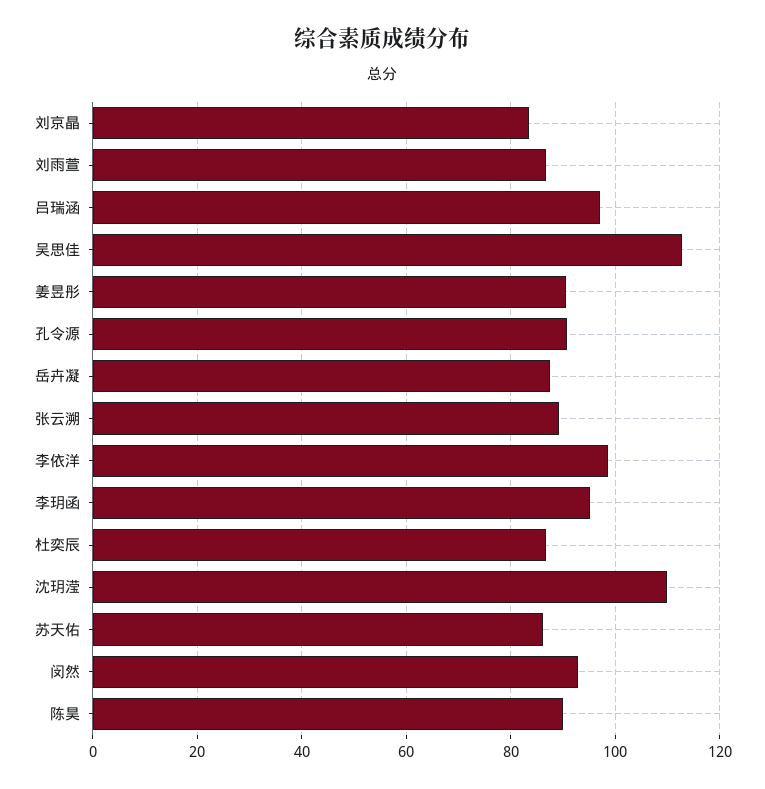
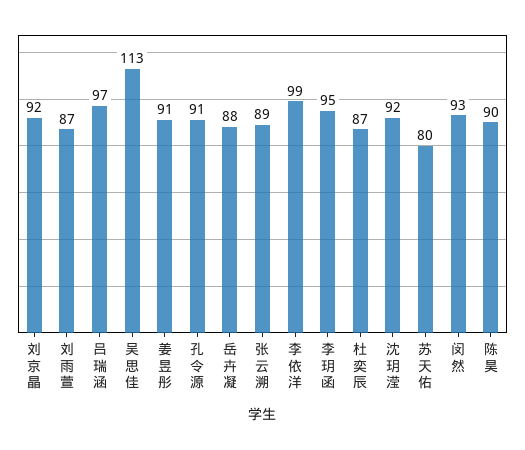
刘京晶: 84 -> 92
沈玥滢: 110 -> 92
苏天佑: 86 -> 80

